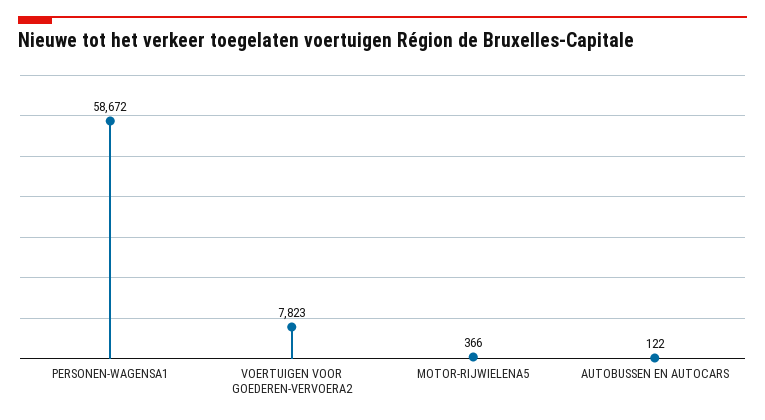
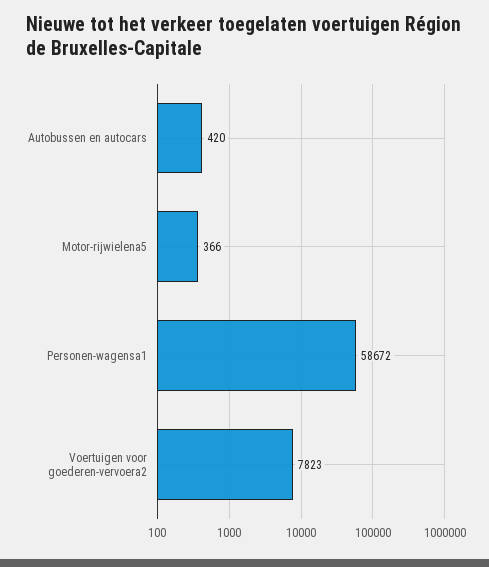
AUTOBUSSEN EN AUTOCARS: 122 -> 420

